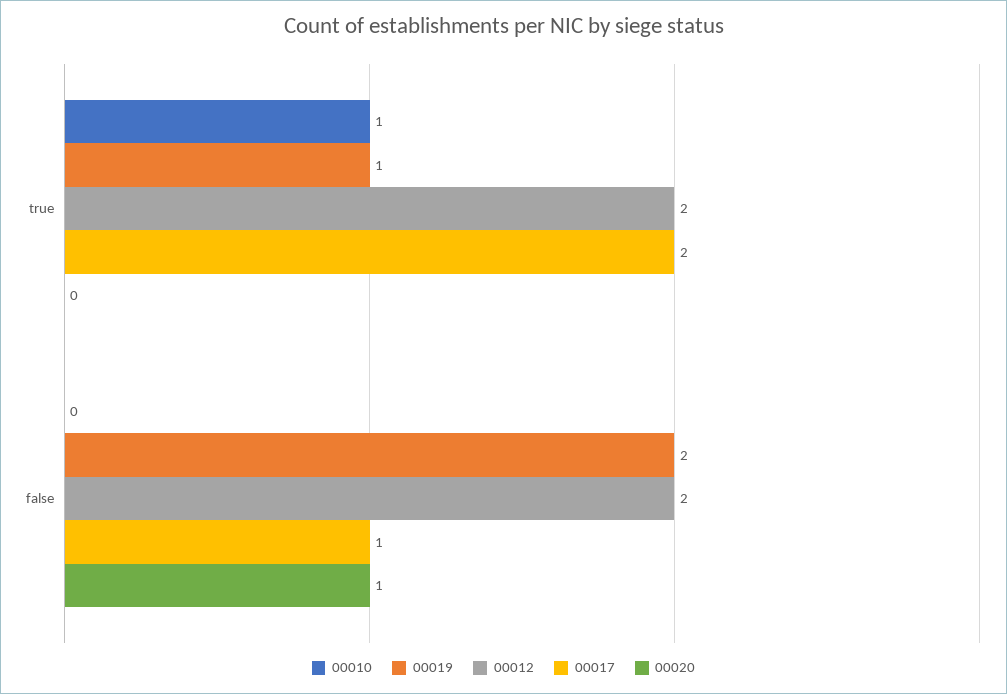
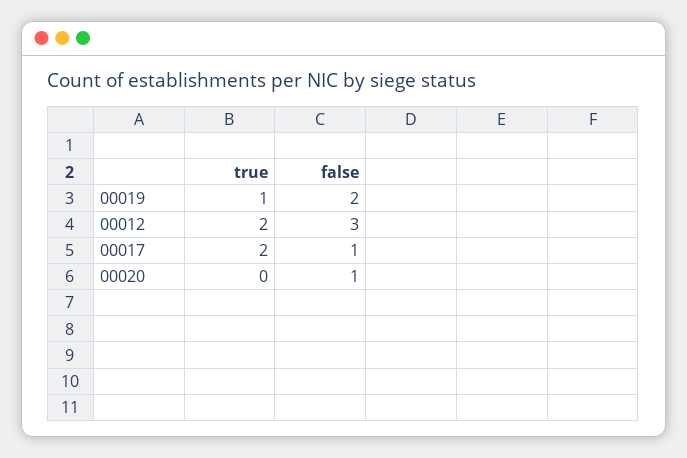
00010, true: 1 -> none
00010, false: 0 -> none
00012, false: 2 -> 3

